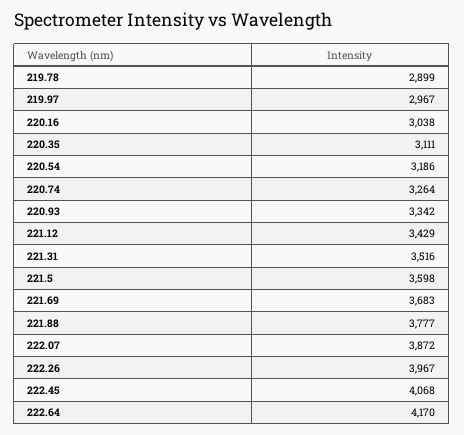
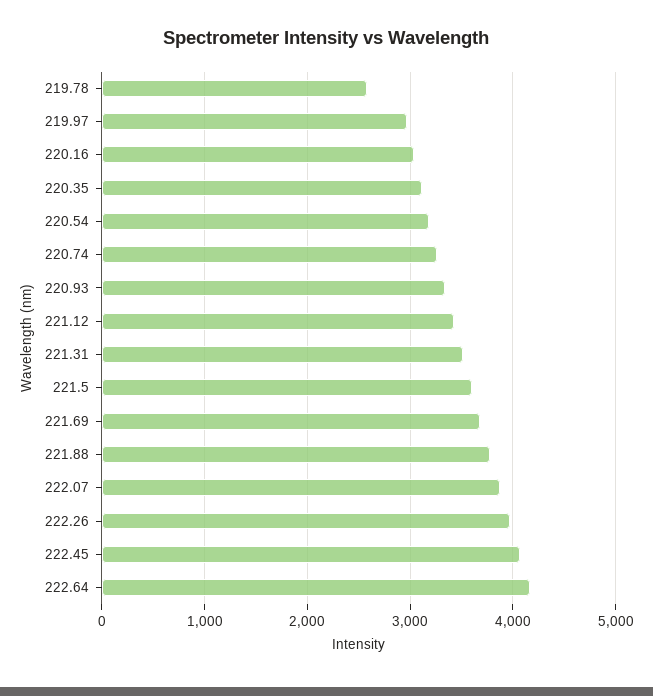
219.78: 2899 -> 2600

